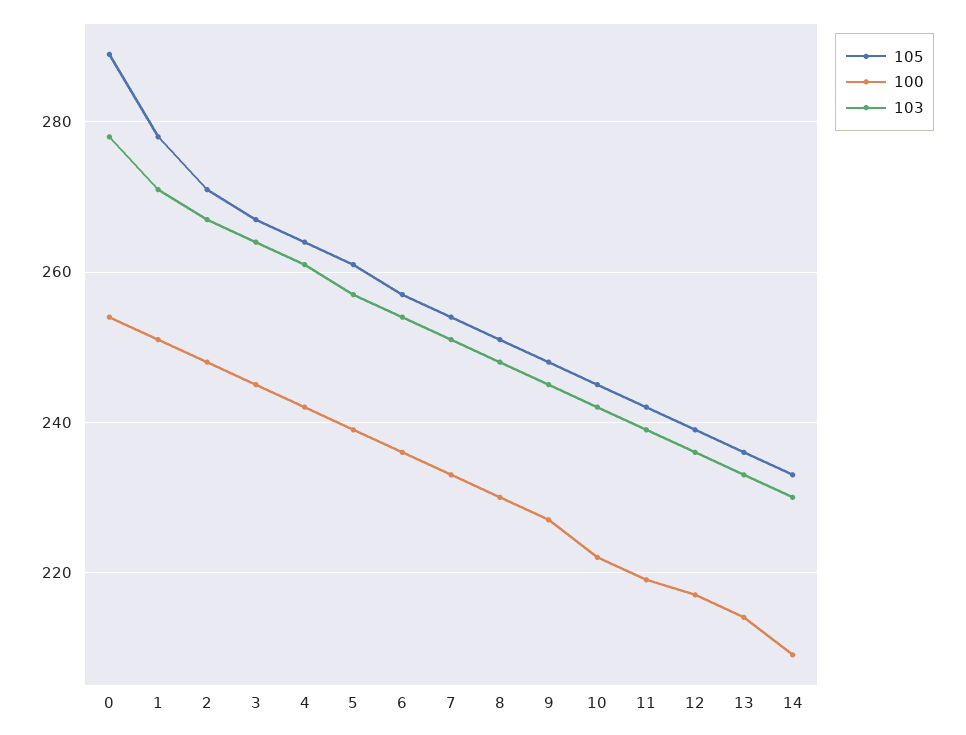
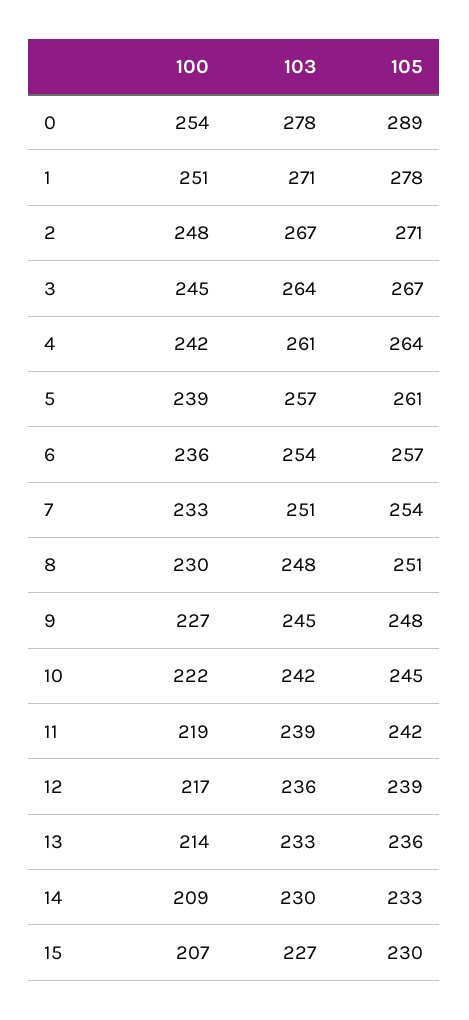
100, 15: none -> 207
103, 15: none -> 227
105, 15: none -> 230

